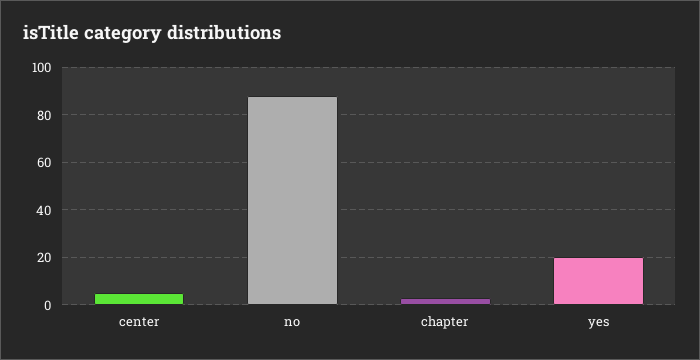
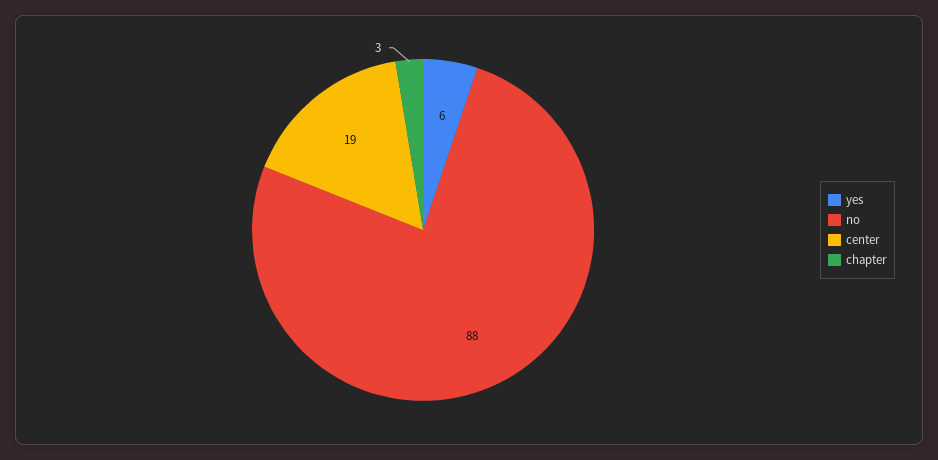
center: 5 -> 19
yes: 20 -> 6

